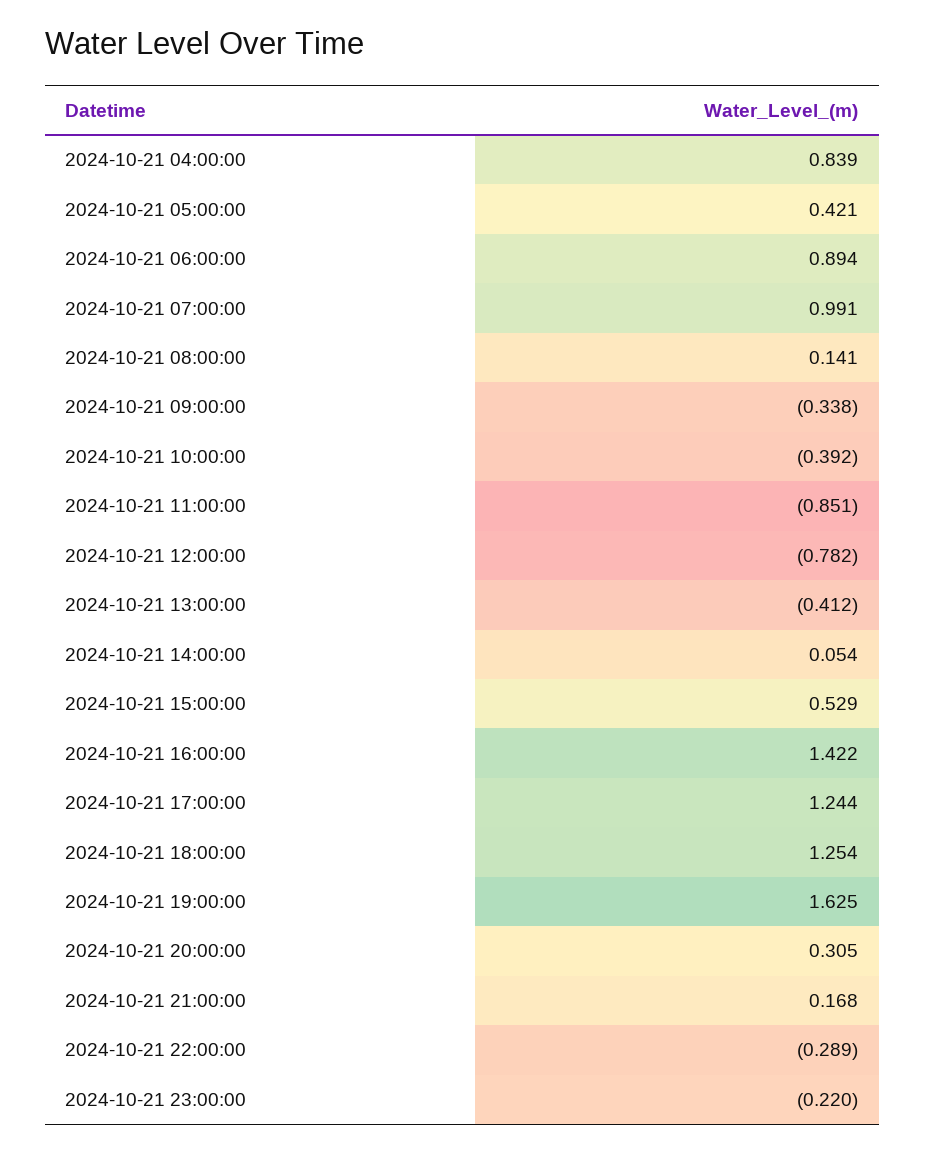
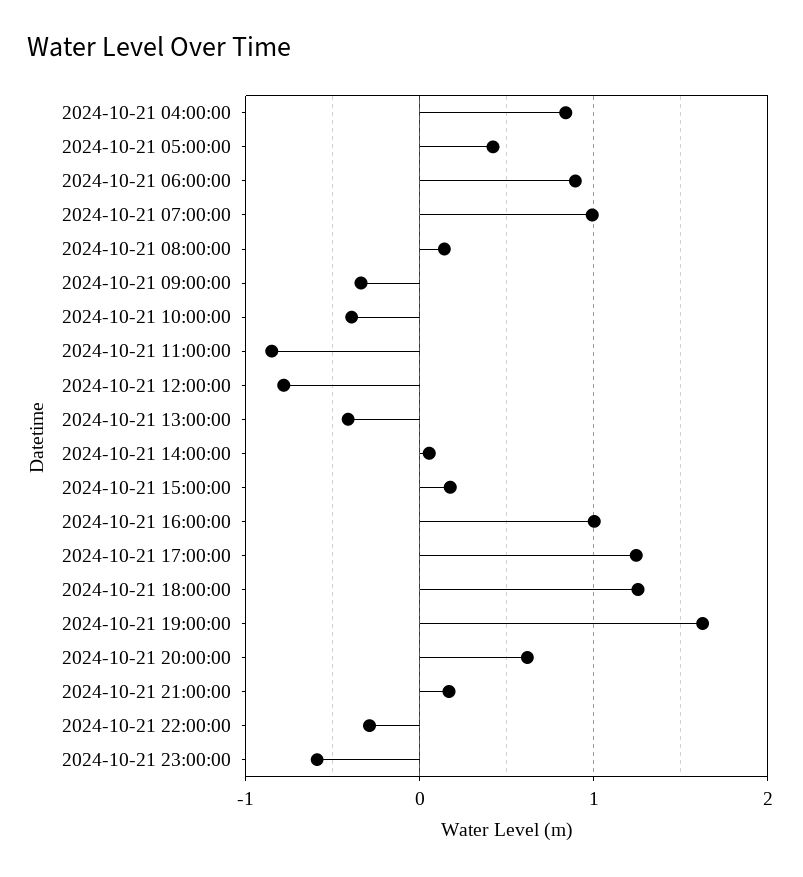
2024-10-21 15:00:00: 0.529 -> 0.2
2024-10-21 16:00:00: 1.422 -> 1
2024-10-21 20:00:00: 0.305 -> 0.6
2024-10-21 23:00:00: -0.22 -> -0.6

